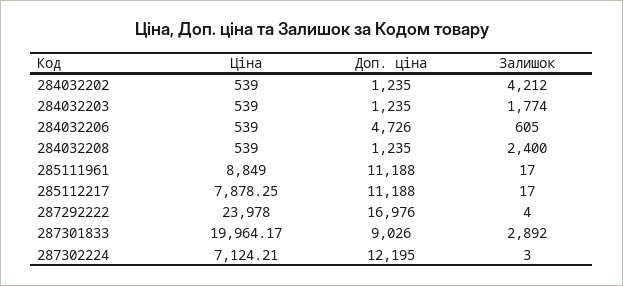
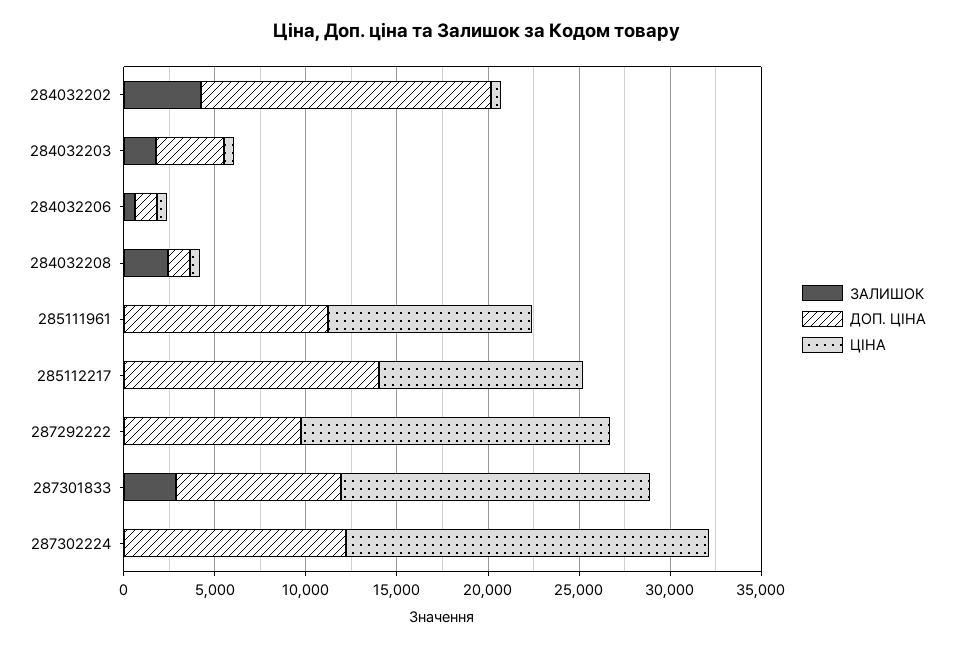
Доп. ціна, 284032202: 1235 -> 16000
Доп. ціна, 284032203: 1235 -> 4000
Доп. ціна, 284032206: 4726 -> 1000
Ціна, 285111961: 8849 -> 11000
Ціна, 285112217: 7878.25 -> 11000
Доп. ціна, 285112217: 11188 -> 14000
Ціна, 287292222: 23978 -> 17000
Доп. ціна, 287292222: 16976 -> 10000
Ціна, 287301833: 19964.17 -> 17000
Ціна, 287302224: 7124.21 -> 20000

